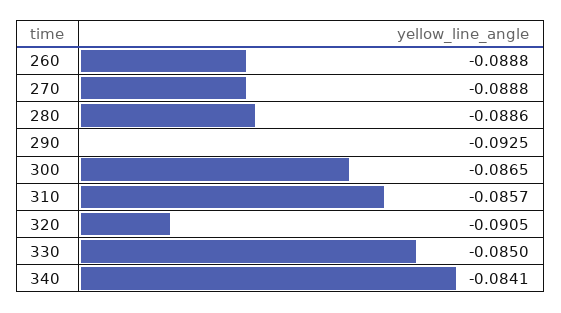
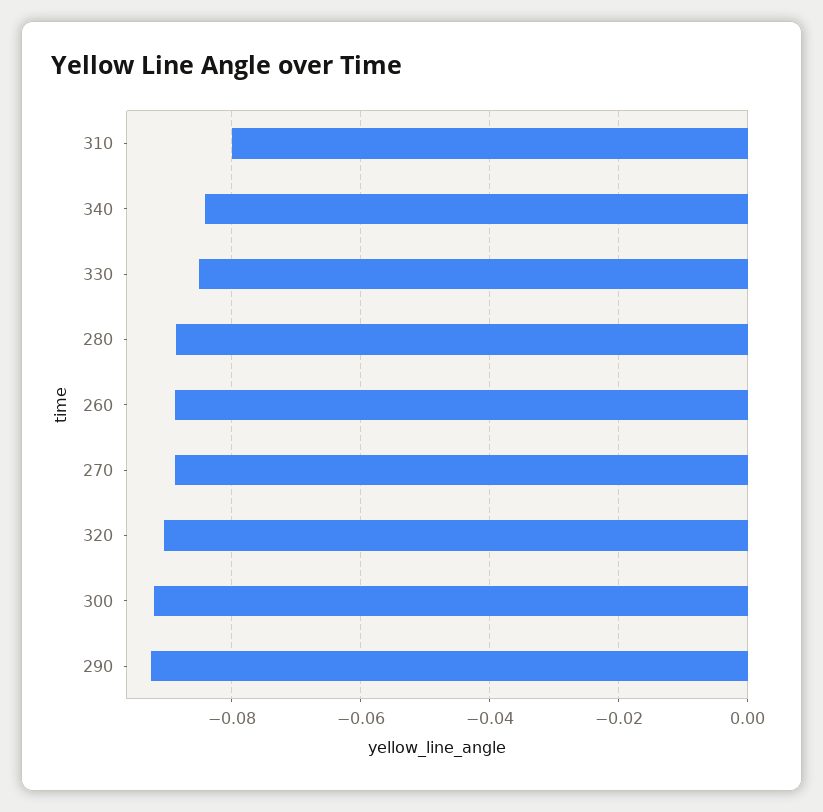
300: -0.0865 -> -0.092
310: -0.0857 -> -0.08

